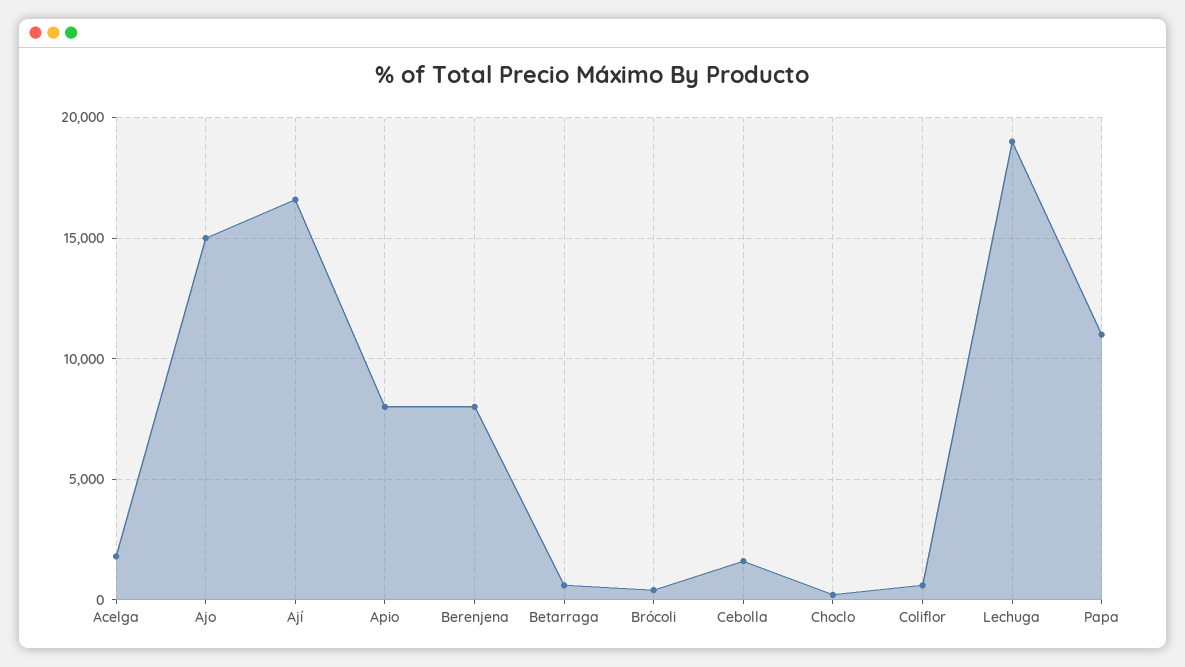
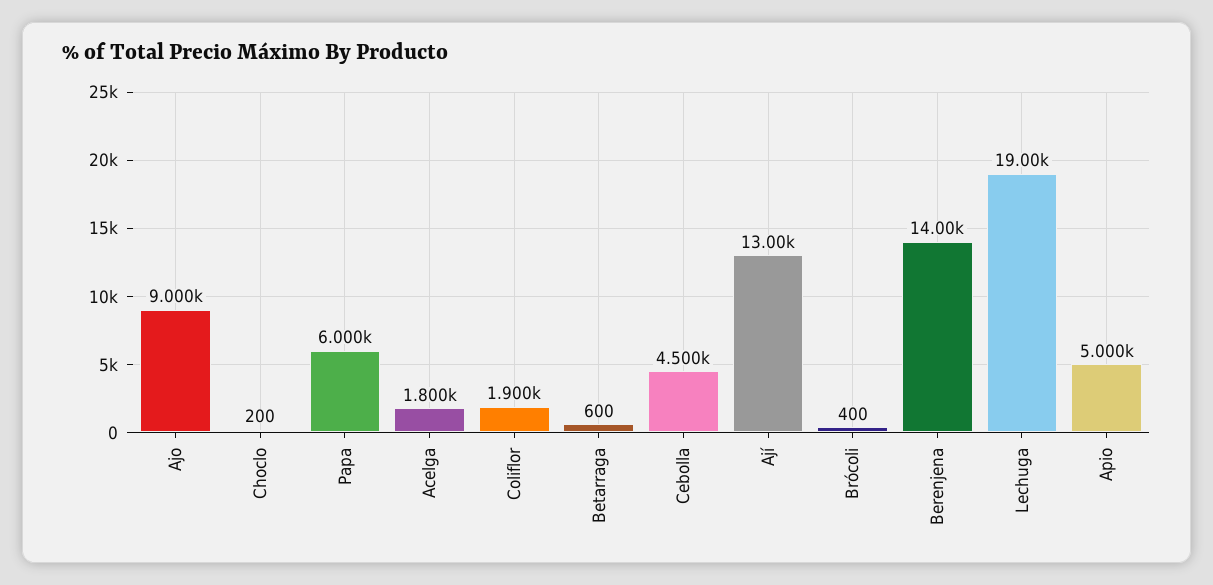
Ajo: 15000 -> 9000
Ají: 16500 -> 13000
Apio: 8000 -> 5000
Berenjena: 8000 -> 14000
Cebolla: 1500 -> 4500
Coliflor: 500 -> 1900
Papa: 11000 -> 6000

